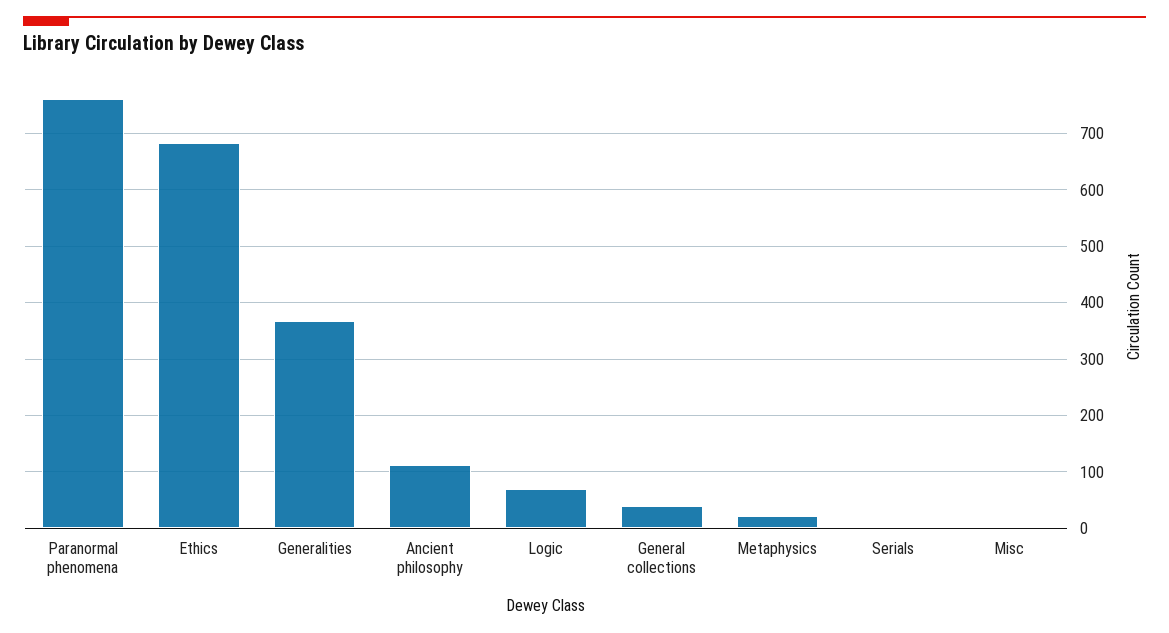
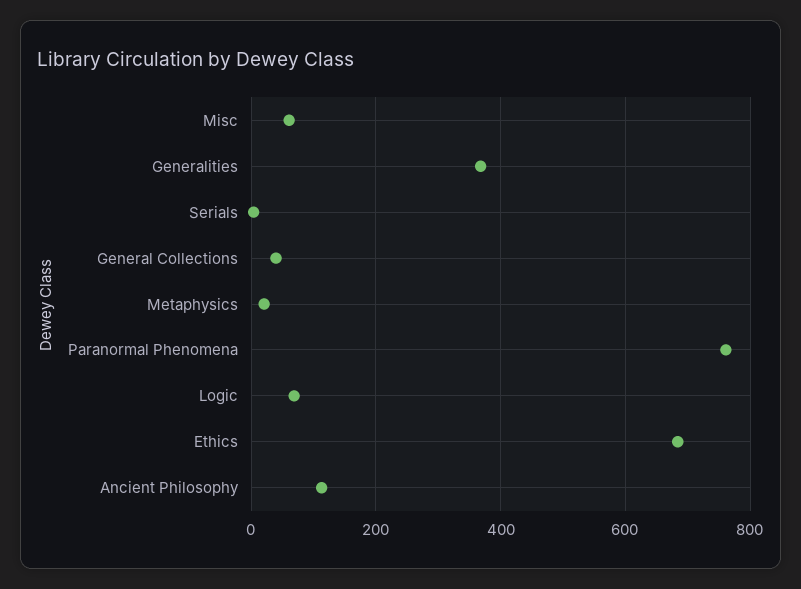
Misc: 0 -> 60

